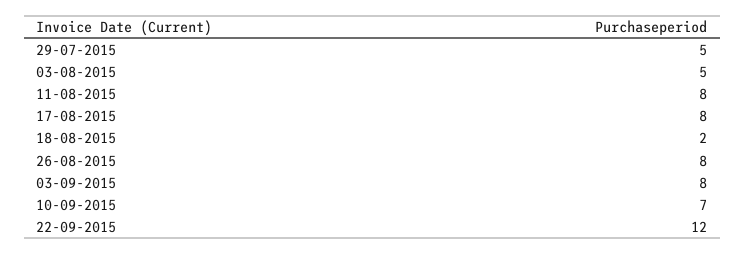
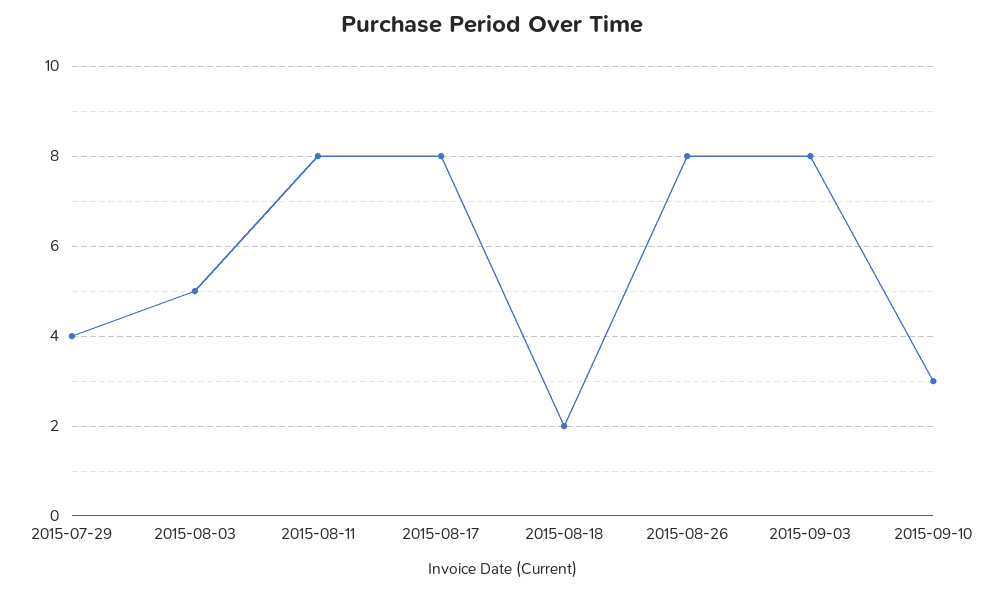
29-07-2015: 5 -> 4
10-09-2015: 7 -> 3
22-09-2015: 12 -> none

